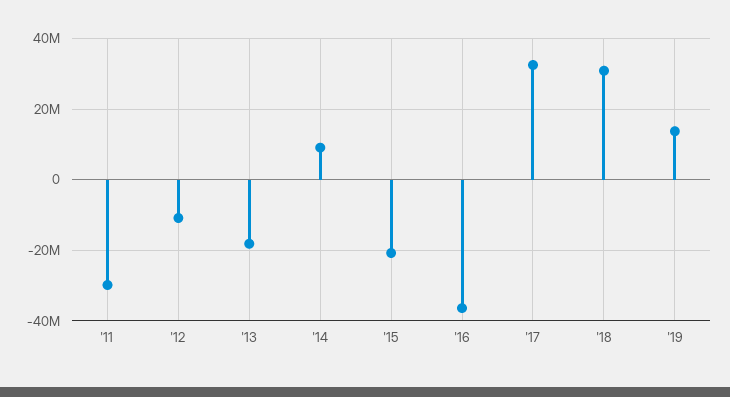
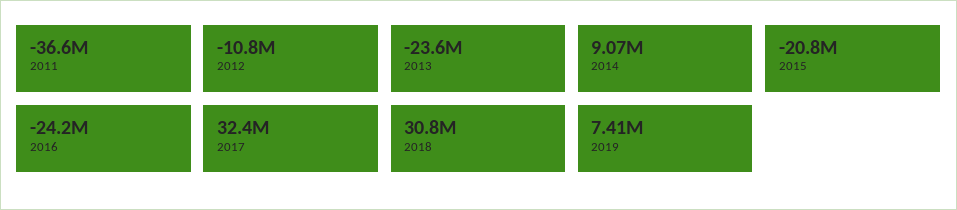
'11: -30000000 -> -36600000
'13: -18000000 -> -23600000
'16: -36000000 -> -24200000
'19: 14000000 -> 7410000

